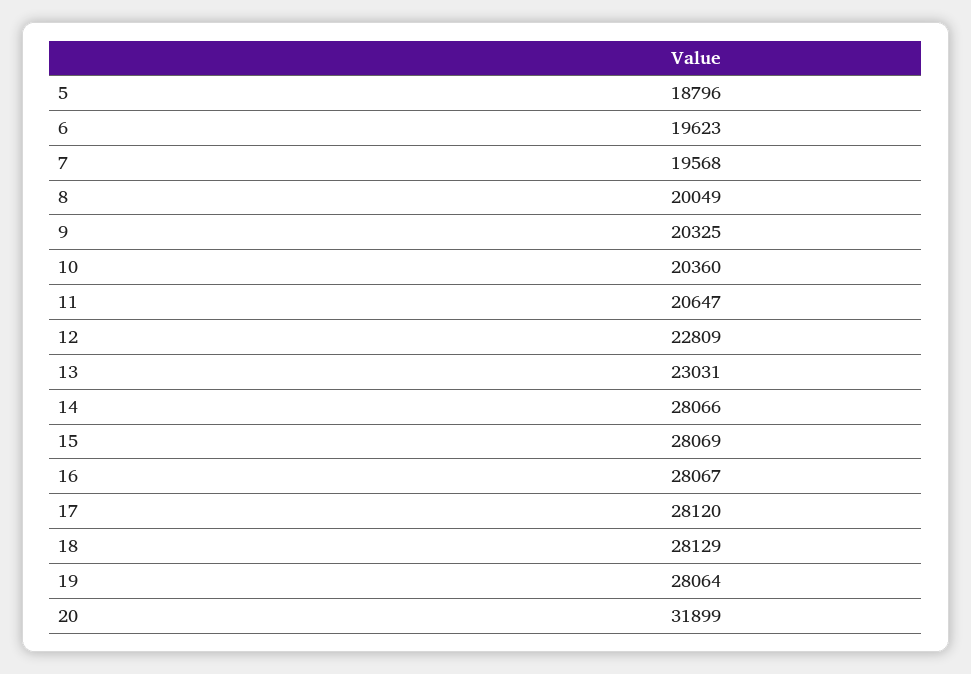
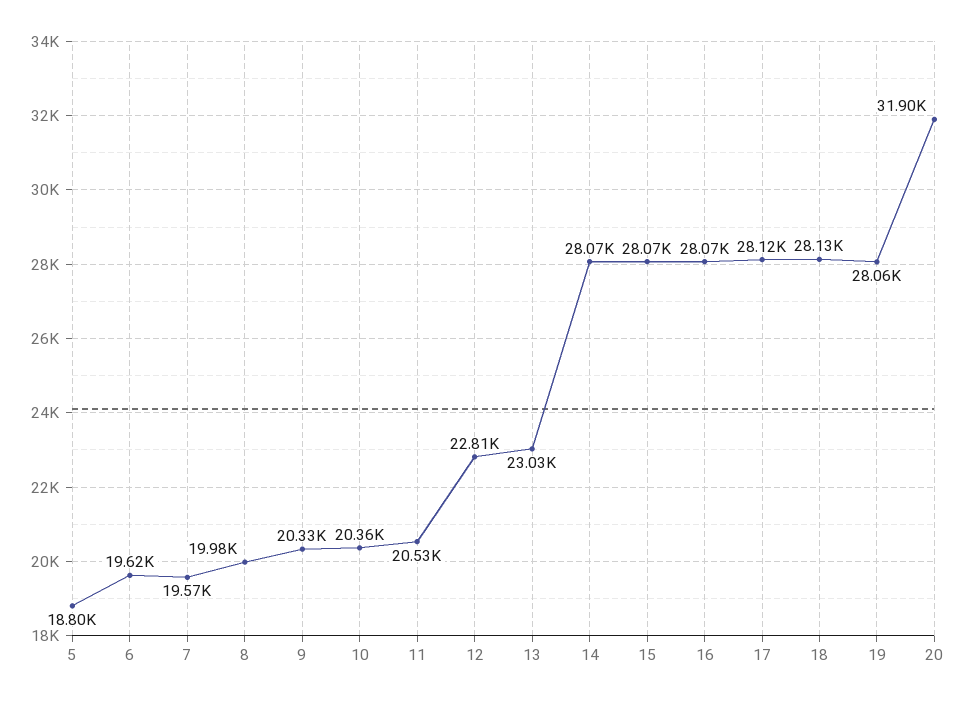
8: 20049 -> 19980
11: 20647 -> 20530

